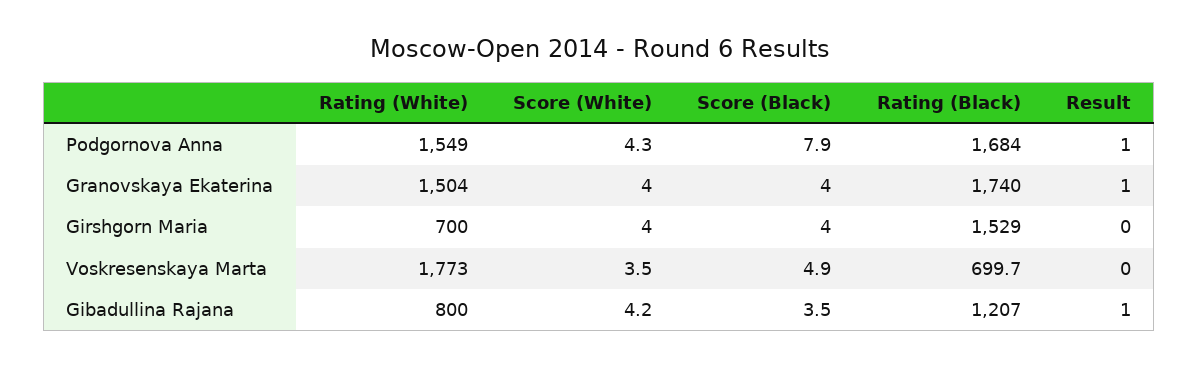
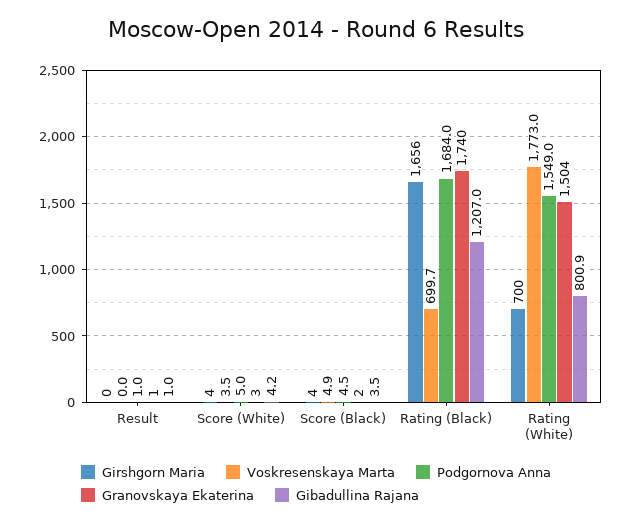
Podgornova Anna, Score (White): 4.3 -> 5
Podgornova Anna, Score (Black): 7.9 -> 4.5
Granovskaya Ekaterina, Score (White): 4 -> 3
Granovskaya Ekaterina, Score (Black): 4 -> 2
Girshgorn Maria, Rating (Black): 1529 -> 1656
Gibadullina Rajana, Rating (White): 800 -> 800.9

